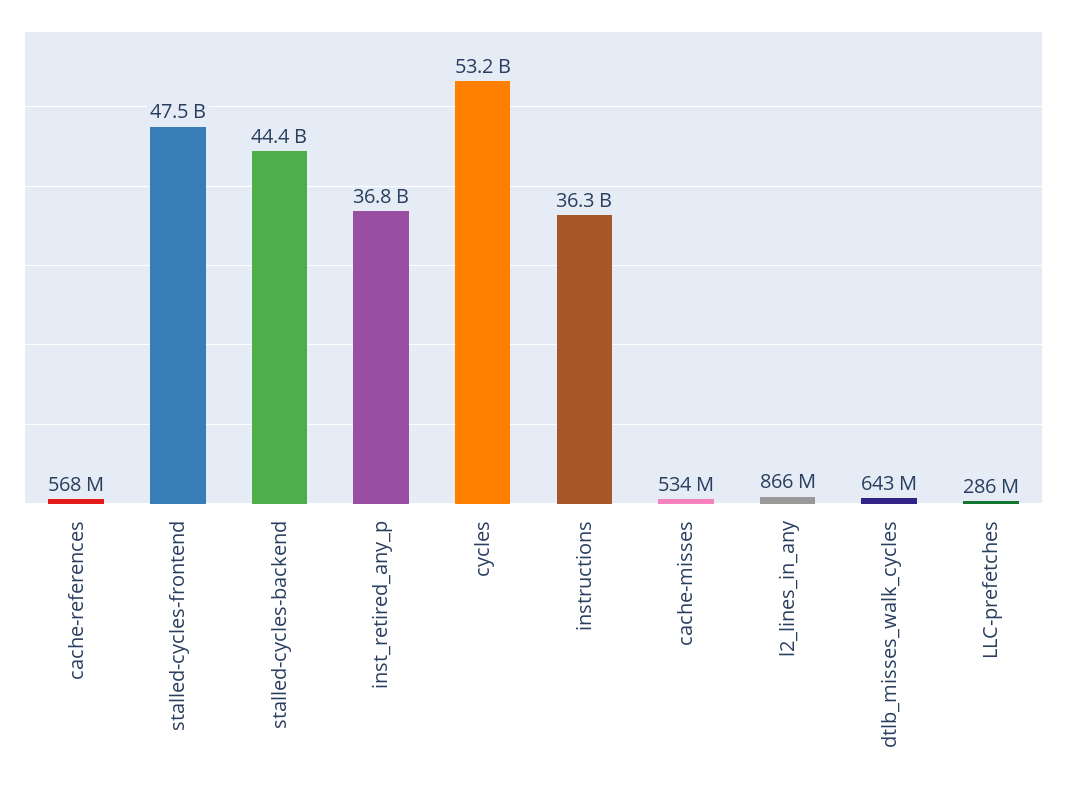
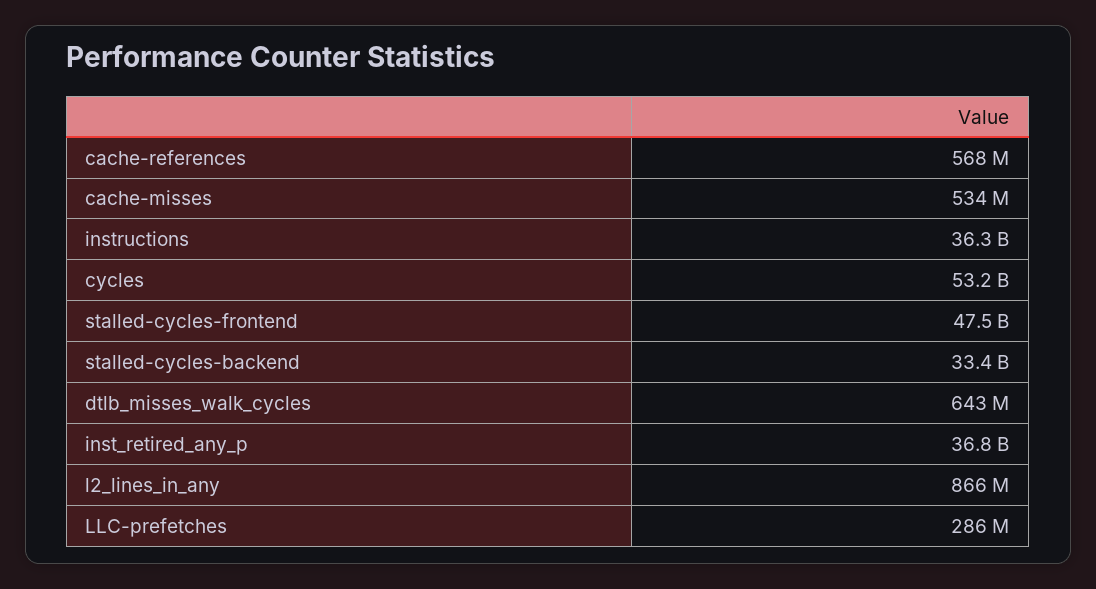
stalled-cycles-backend: 44400000000 -> 33400000000

